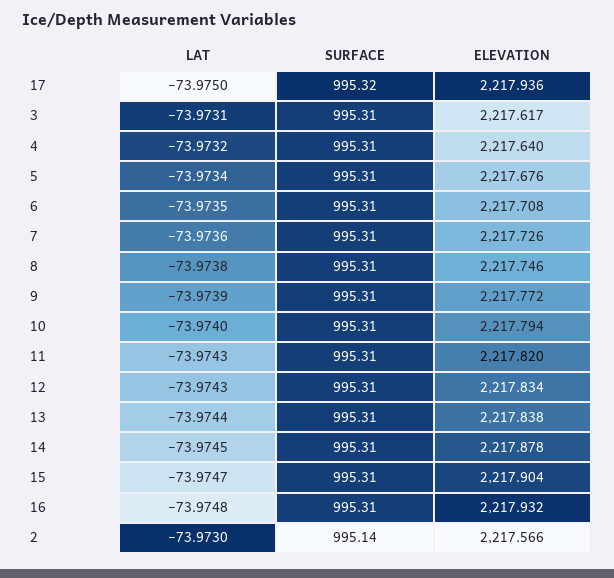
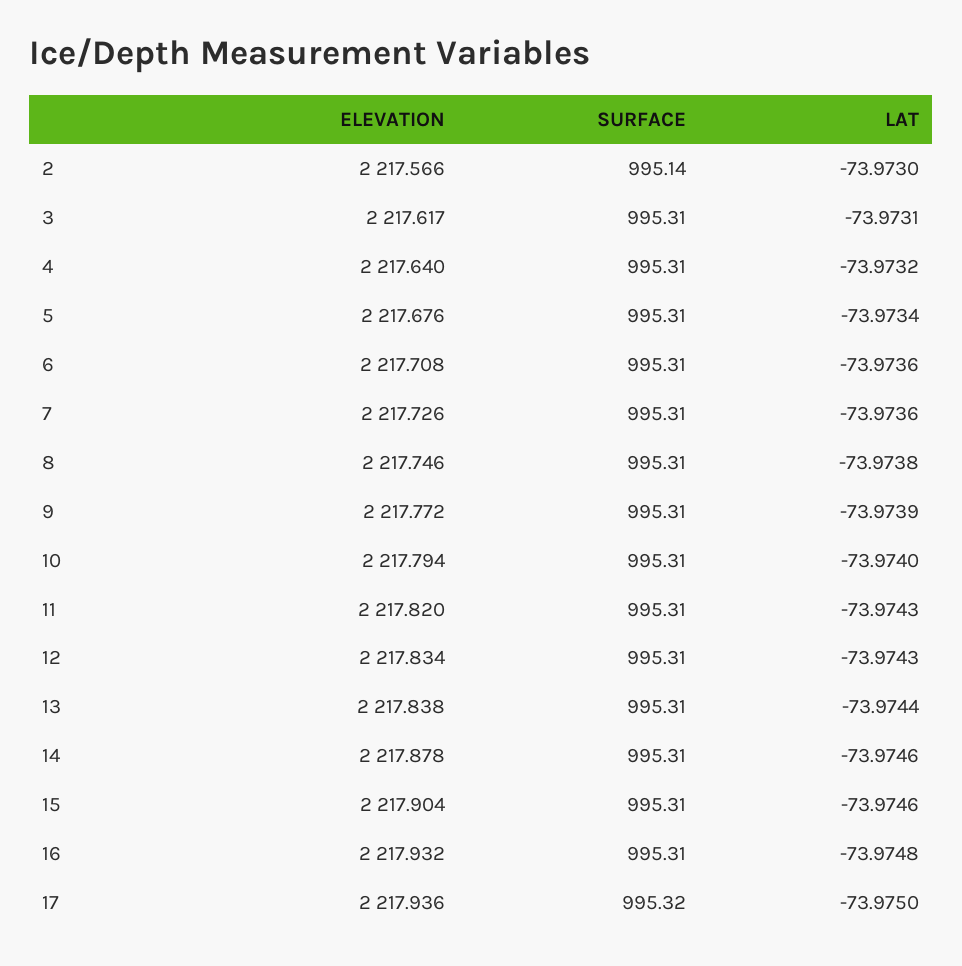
LAT, 6: -73.9735 -> -73.9736
LAT, 14: -73.9745 -> -73.9746
LAT, 15: -73.9747 -> -73.9746

